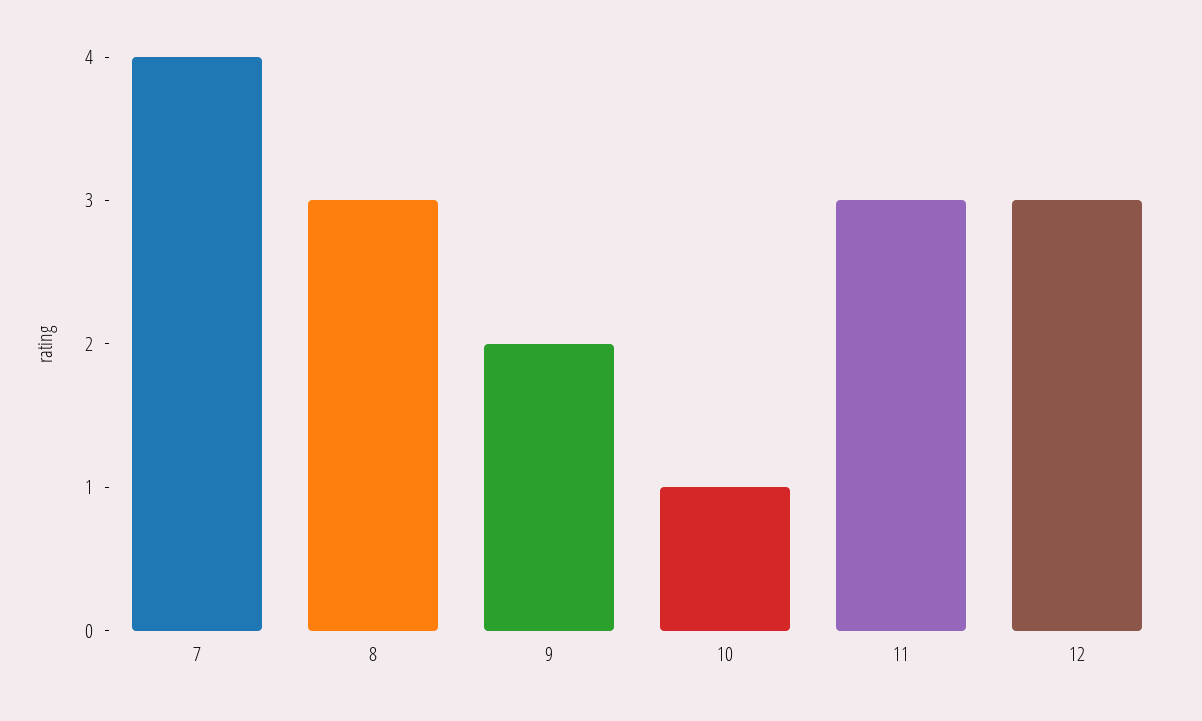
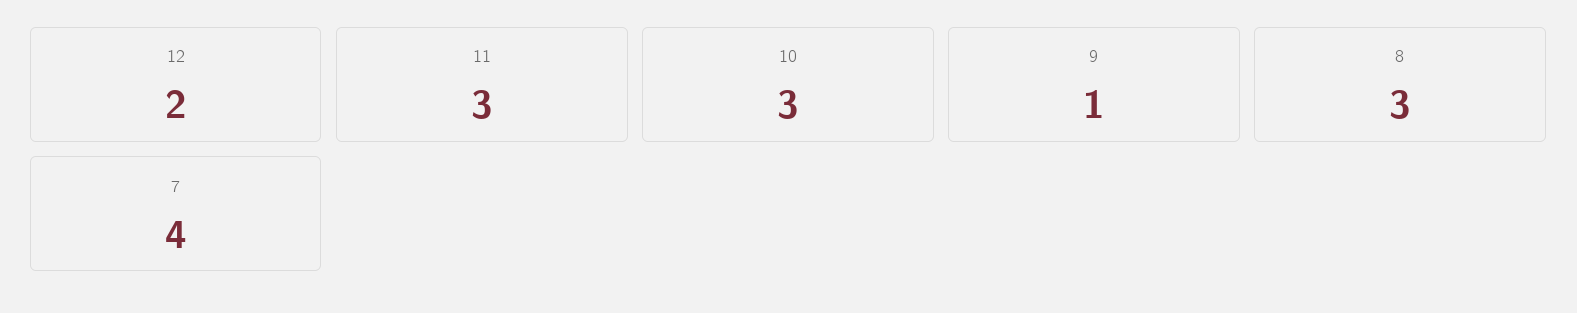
9: 2 -> 1
10: 1 -> 3
12: 3 -> 2

